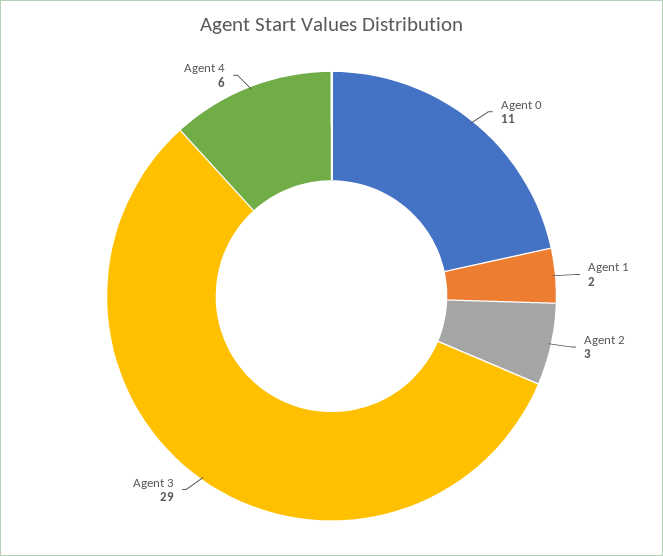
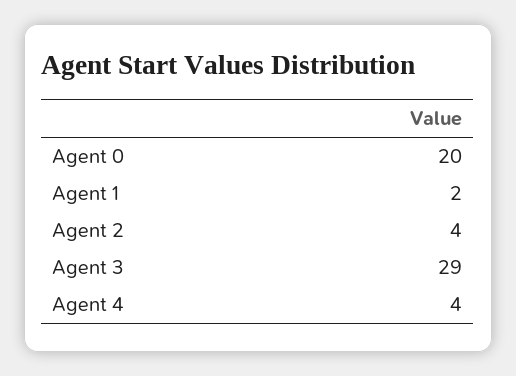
Agent 0: 11 -> 20
Agent 2: 3 -> 4
Agent 4: 6 -> 4

